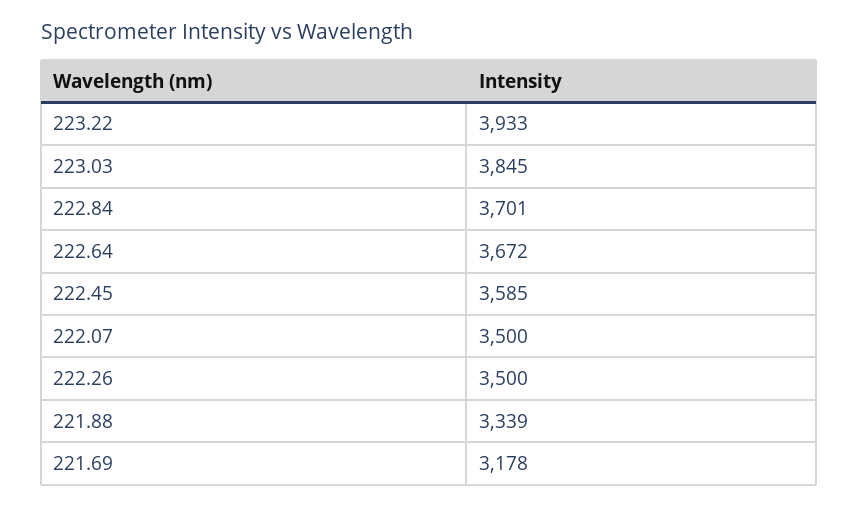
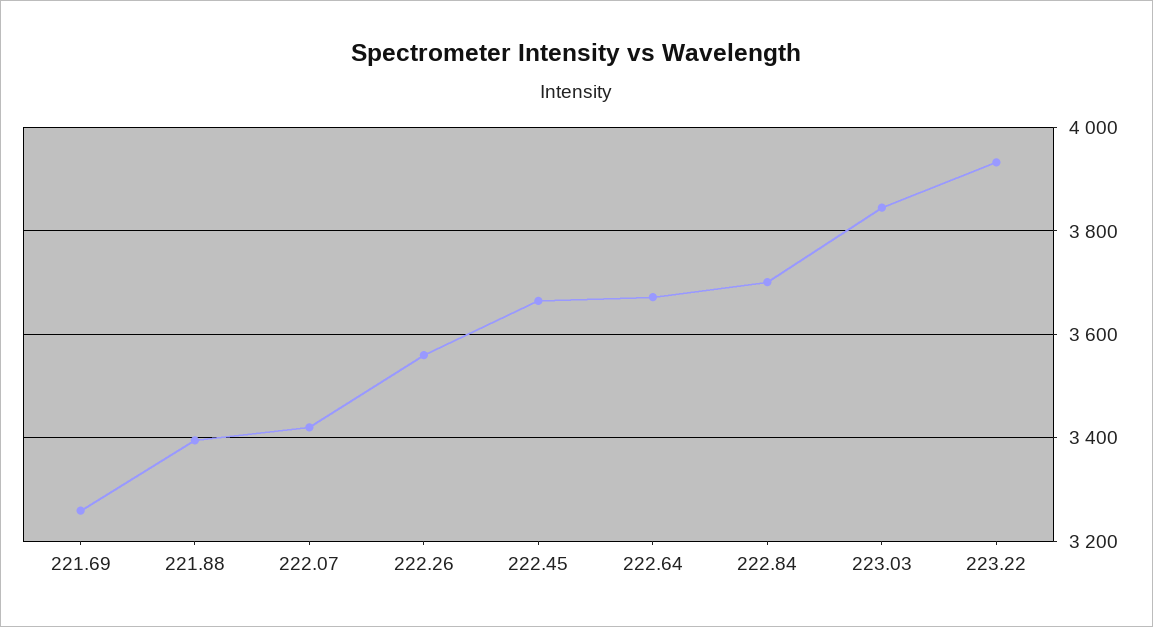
222.45: 3585 -> 3660
222.07: 3500 -> 3420
222.26: 3500 -> 3560
221.88: 3339 -> 3400
221.69: 3178 -> 3260

